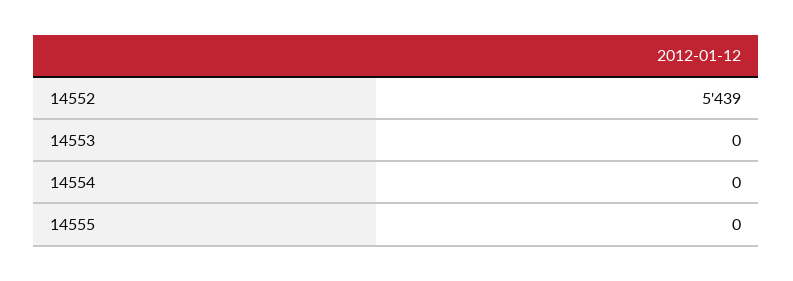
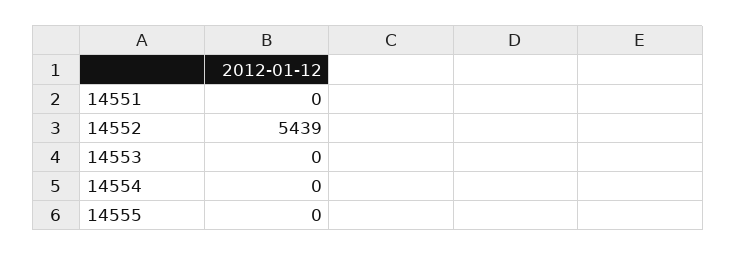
14551: none -> 0

